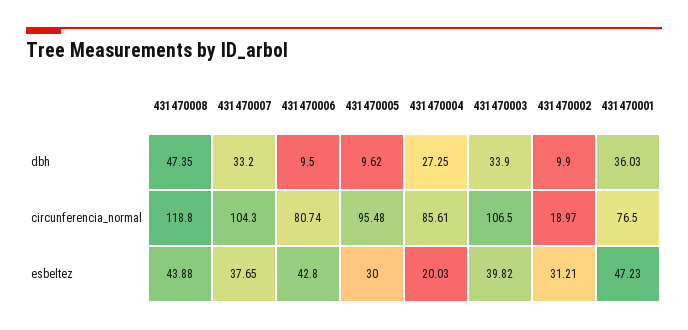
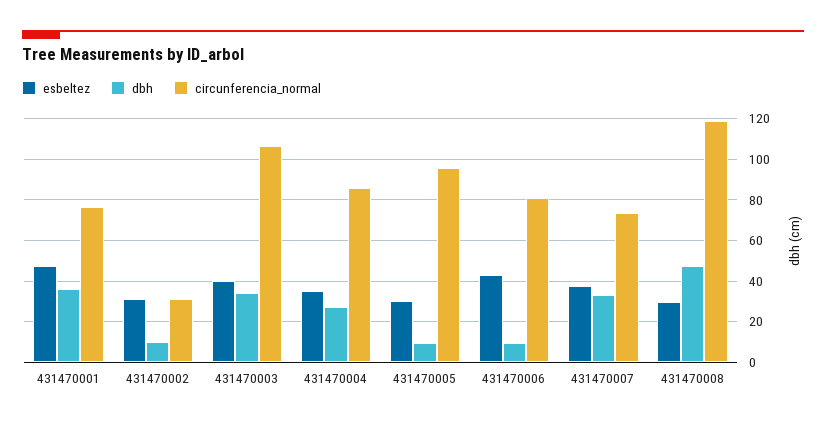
circunferencia_normal, 431470007: 104.3 -> 75
circunferencia_normal, 431470002: 18.97 -> 30
esbeltez, 431470008: 43.88 -> 30
esbeltez, 431470004: 20.03 -> 35

